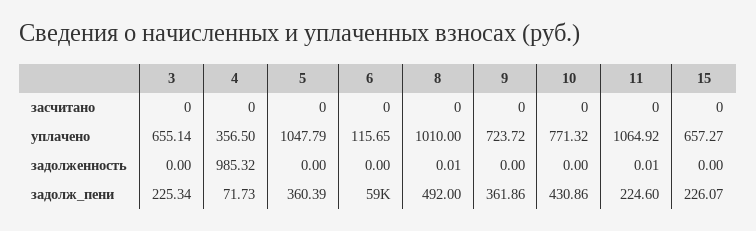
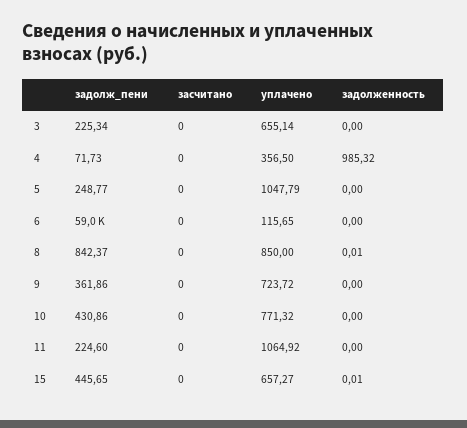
8, уплачено: 1010 -> 850
11, задолженность: 0.01 -> 0
15, задолженность: 0 -> 0.01
5, задолж_пени: 360.39 -> 248.77
8, задолж_пени: 492 -> 842.37
15, задолж_пени: 226.07 -> 445.65

